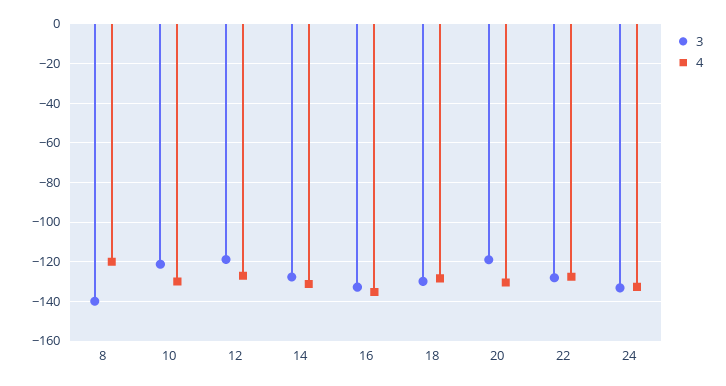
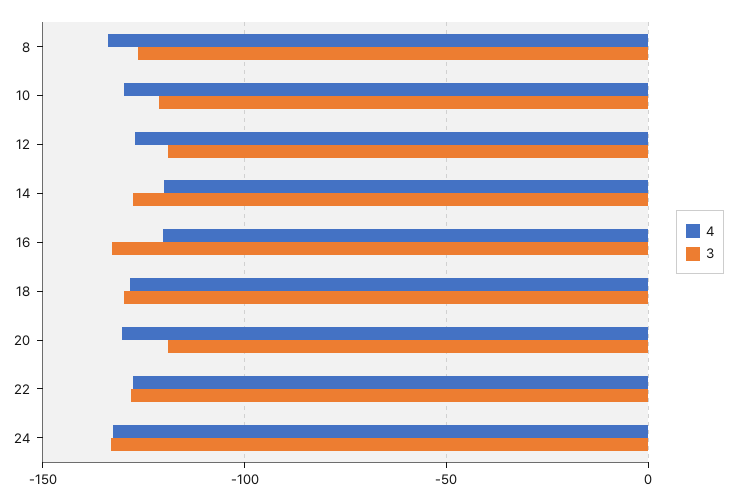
3, 8: -140 -> -125
4, 8: -120 -> -135
4, 14: -130 -> -120
4, 16: -135 -> -120

